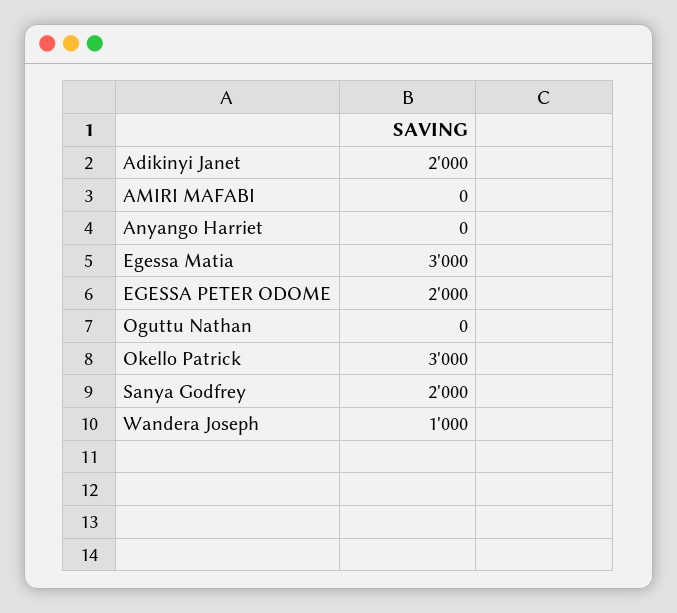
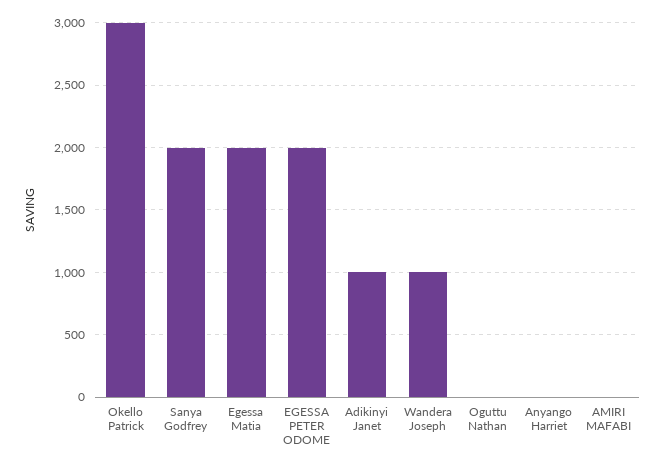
Adikinyi Janet: 2000 -> 1000
Egessa Matia: 3000 -> 2000

